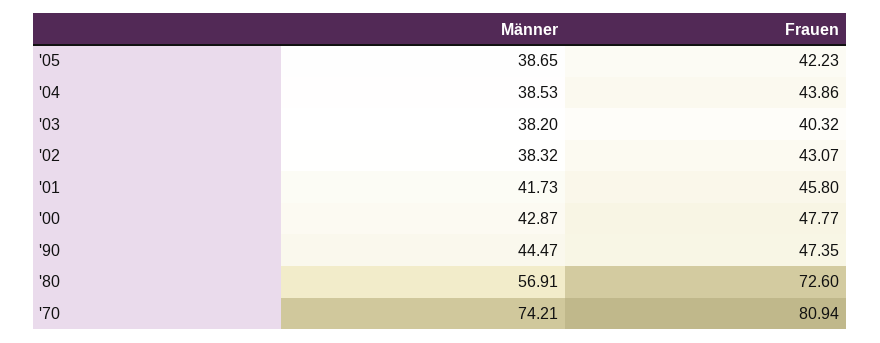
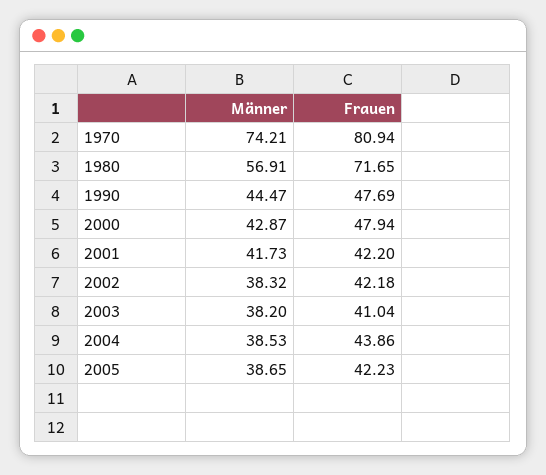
Frauen, '03: 40.32 -> 41.04
Frauen, '02: 43.07 -> 42.18
Frauen, '01: 45.8 -> 42.2
Frauen, '00: 47.77 -> 47.94
Frauen, '90: 47.35 -> 47.69
Frauen, '80: 72.6 -> 71.65

